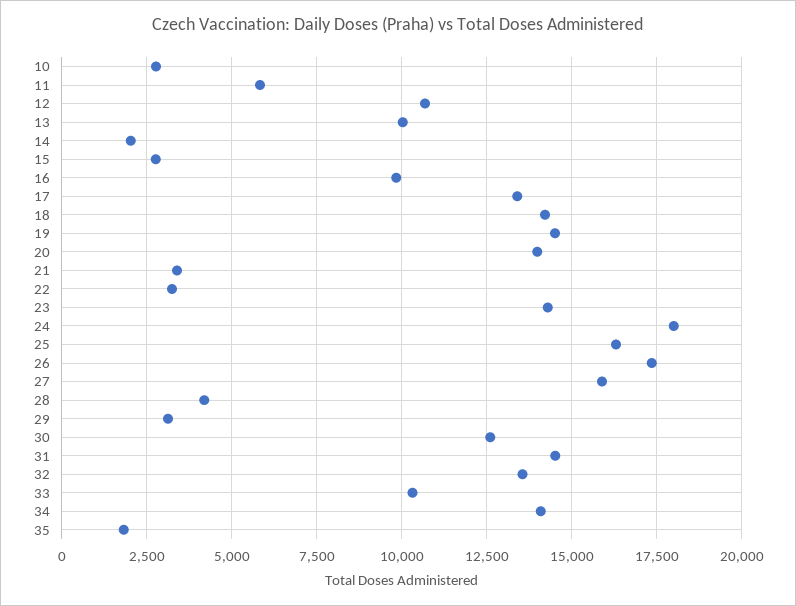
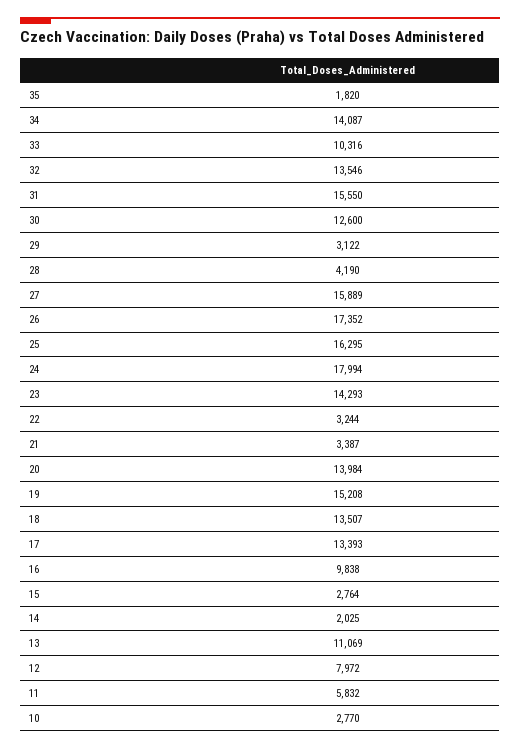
12: 10750 -> 7972
13: 10000 -> 11069
18: 14250 -> 13507
19: 14500 -> 15208
31: 14500 -> 15550

